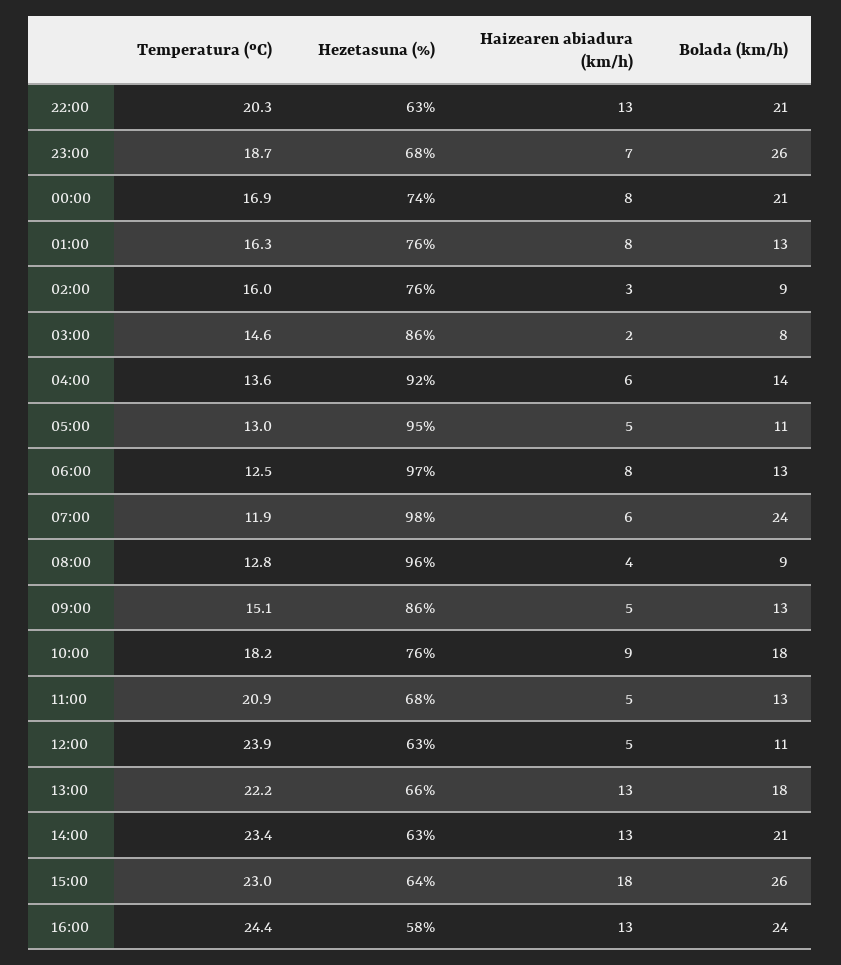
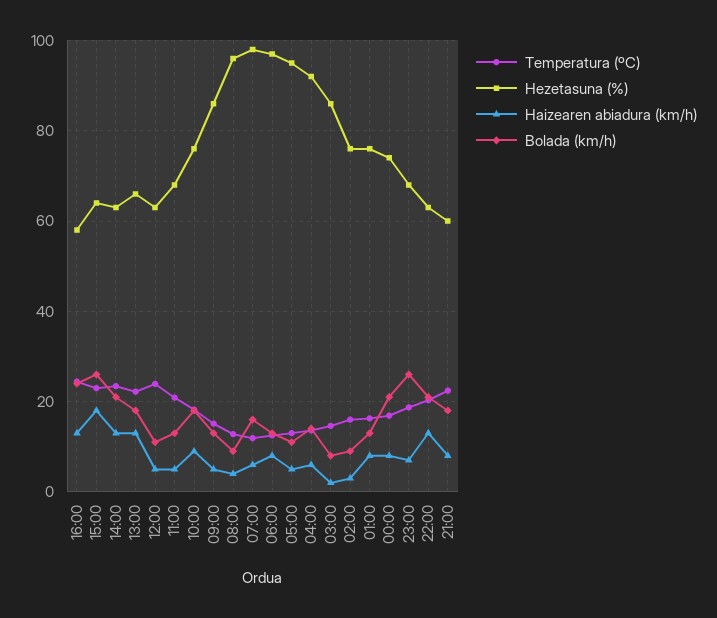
Bolada (km/h), 07:00: 24 -> 16
Temperatura (ºC), 21:00: none -> 22
Hezetasuna (%), 21:00: none -> 60
Haizearen abiadura (km/h), 21:00: none -> 8
Bolada (km/h), 21:00: none -> 18

